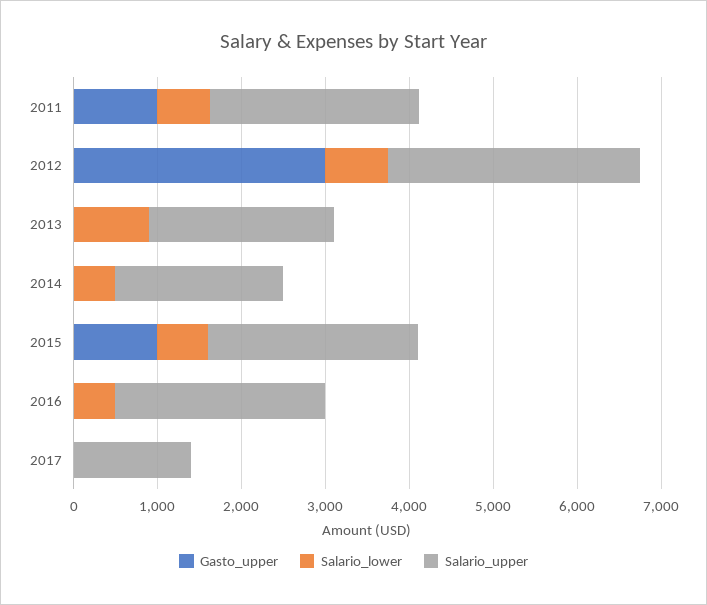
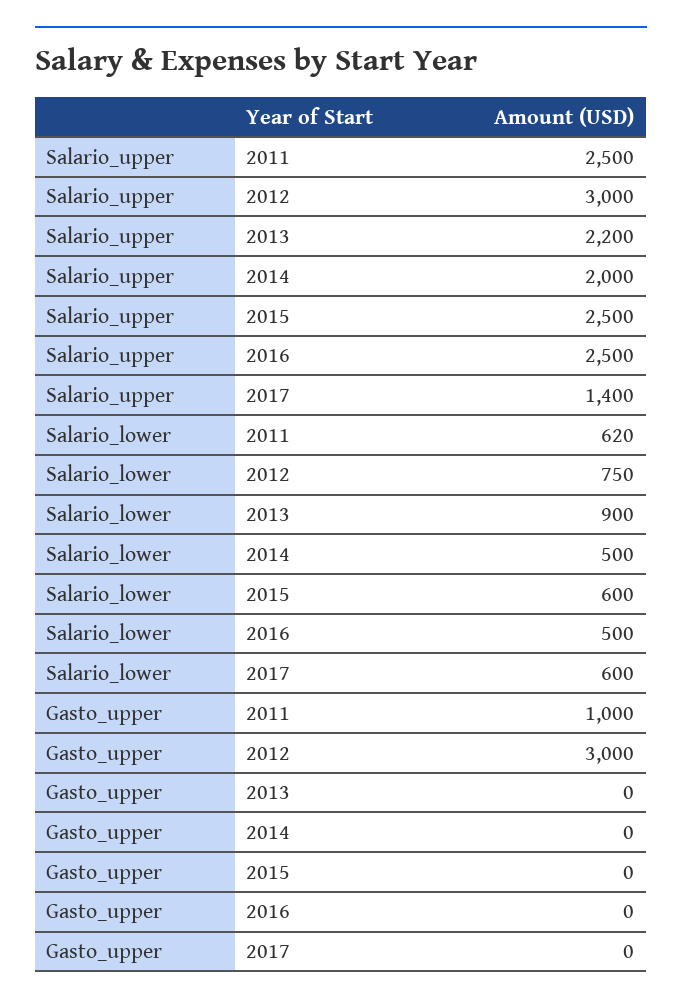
Gasto_upper, 2015: 1000 -> 0
Salario_lower, 2017: 0 -> 600

